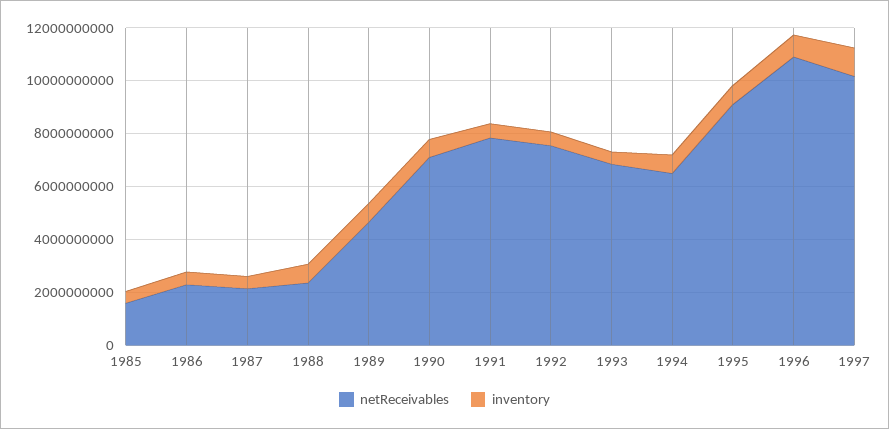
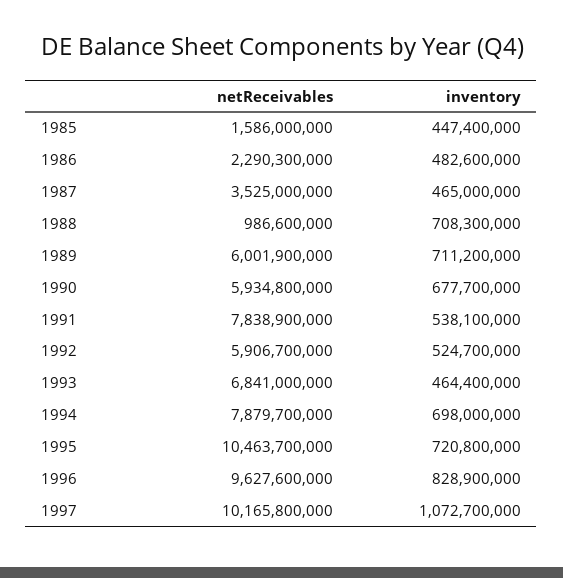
netReceivables, 1987: 2000000000 -> 3525000000
netReceivables, 1988: 2500000000 -> 986600000
netReceivables, 1989: 4500000000 -> 6001900000
netReceivables, 1990: 7000000000 -> 5934800000
netReceivables, 1992: 7500000000 -> 5906700000
netReceivables, 1994: 6500000000 -> 7879700000
netReceivables, 1995: 9000000000 -> 10463700000
netReceivables, 1996: 11000000000 -> 9627600000

